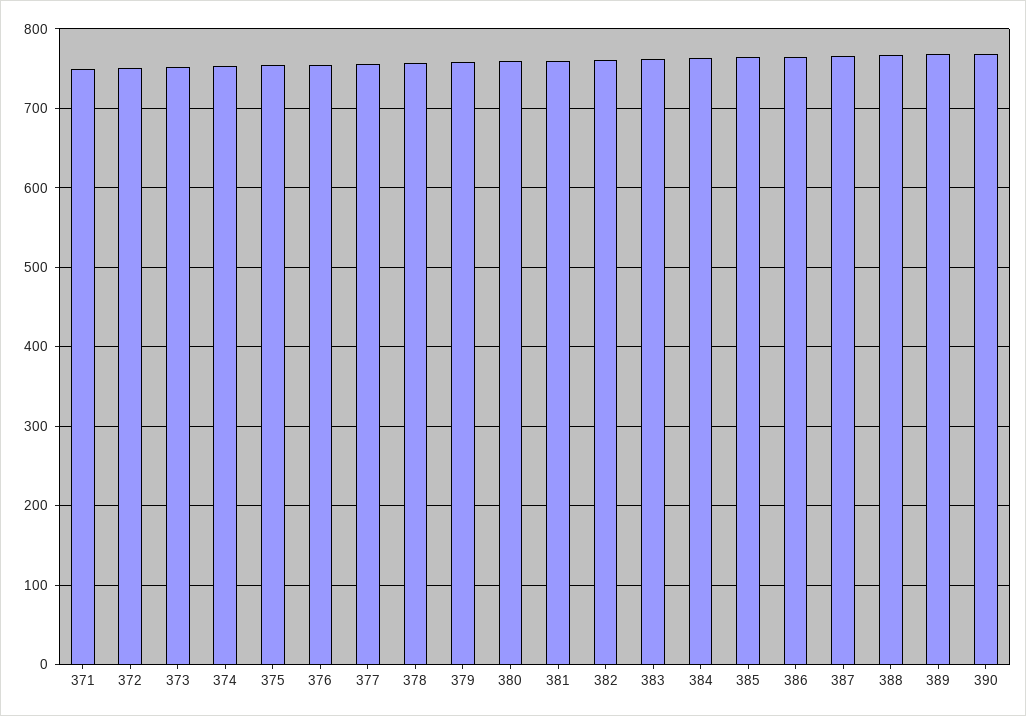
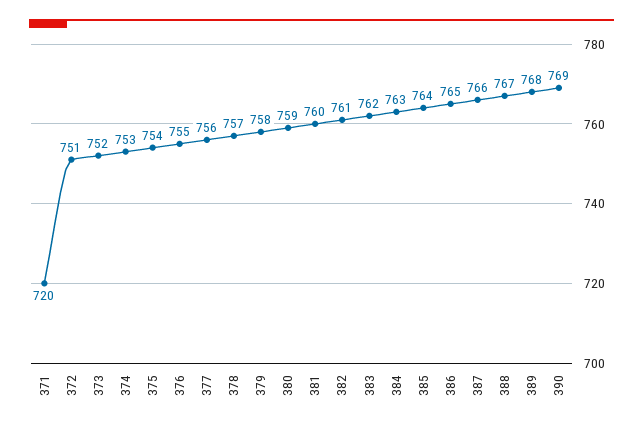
371: 750 -> 720

